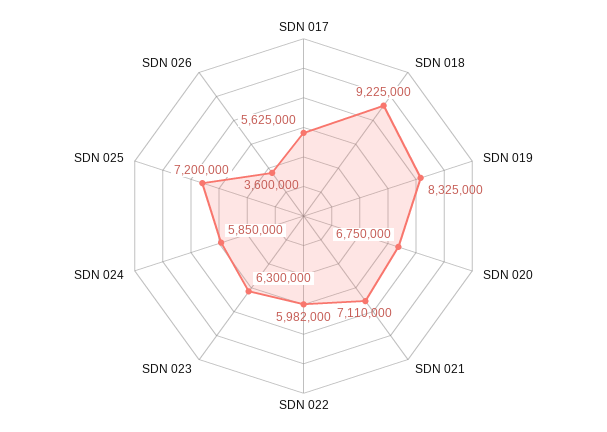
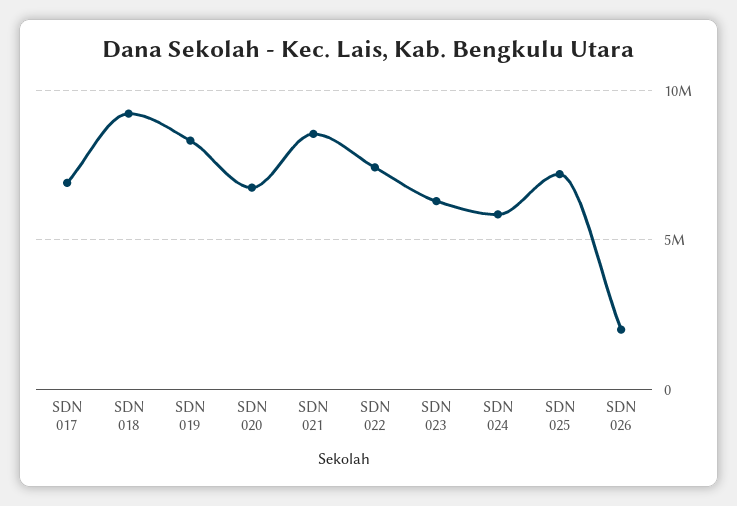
SDN 017: 5625000 -> 7000000
SDN 021: 7110000 -> 8500000
SDN 022: 5982000 -> 7500000
SDN 026: 3600000 -> 2000000

